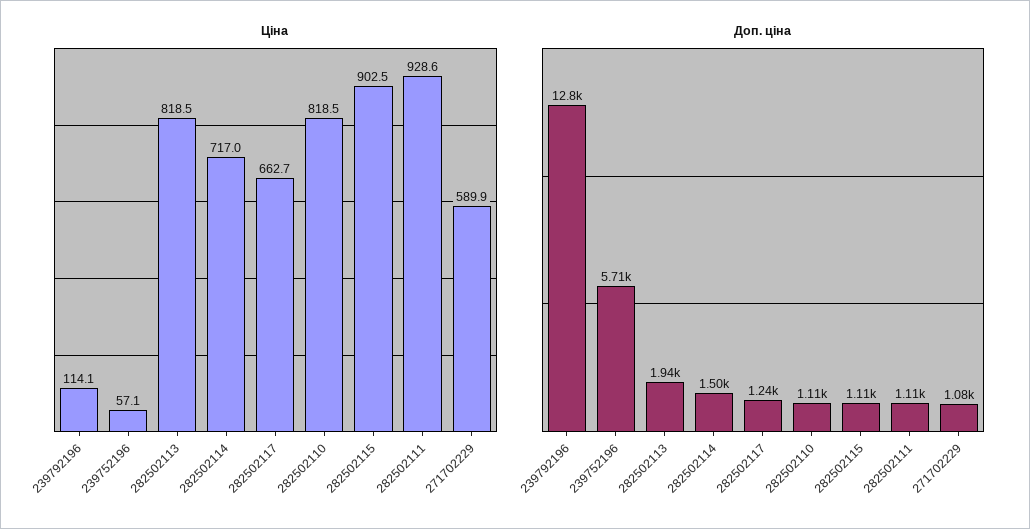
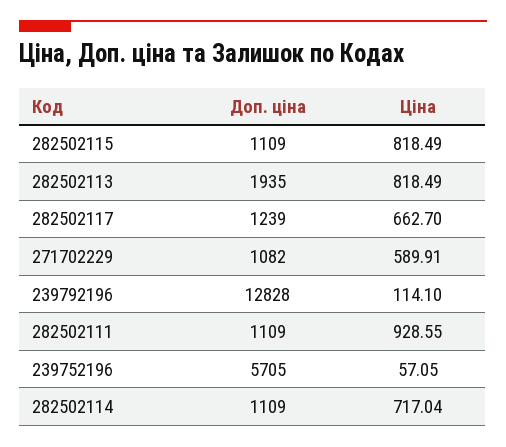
Ціна, 282502110: 818.5 -> none
Ціна, 282502115: 902.5 -> 818.49
Доп. ціна, 282502114: 1500 -> 1109
Доп. ціна, 282502110: 1110 -> none

